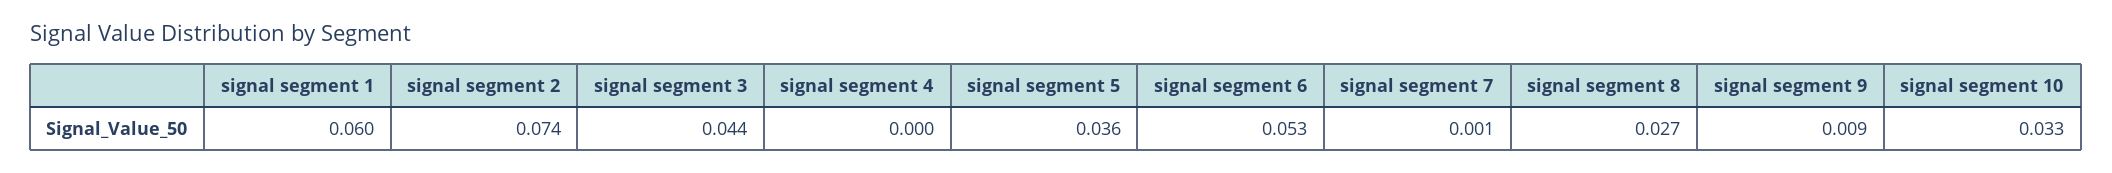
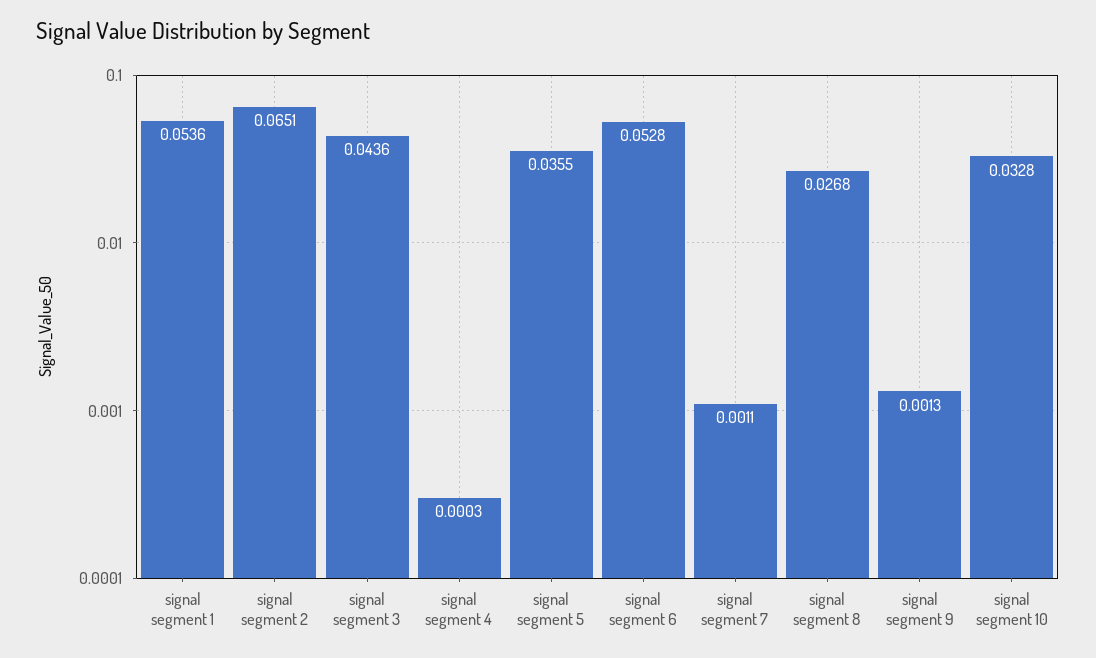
signal segment 1: 0.06 -> 0.0536
signal segment 2: 0.074 -> 0.0651
signal segment 9: 0.009 -> 0.0013

